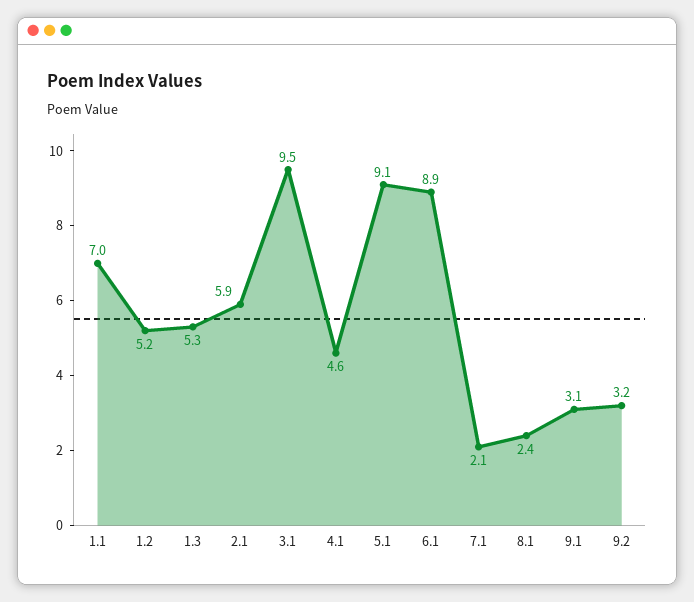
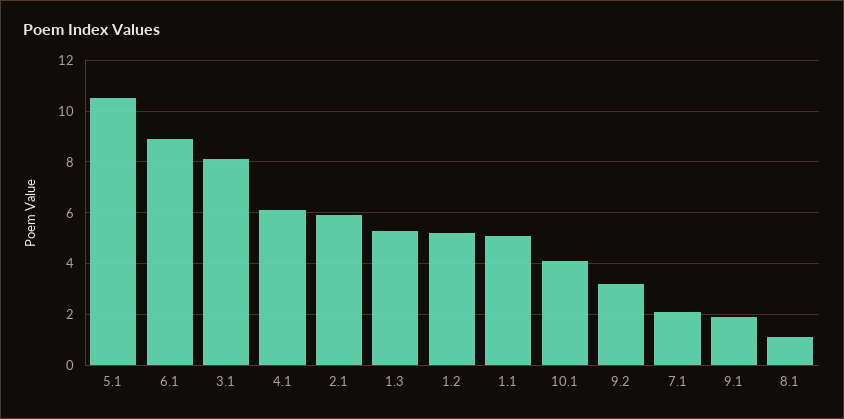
1.1: 7 -> 5
3.1: 9.5 -> 8
4.1: 4.6 -> 6
5.1: 9.1 -> 10.5
8.1: 2.4 -> 1
9.1: 3.1 -> 2
10.1: none -> 4

